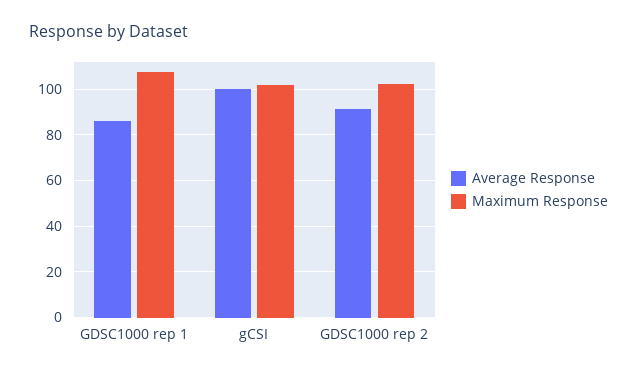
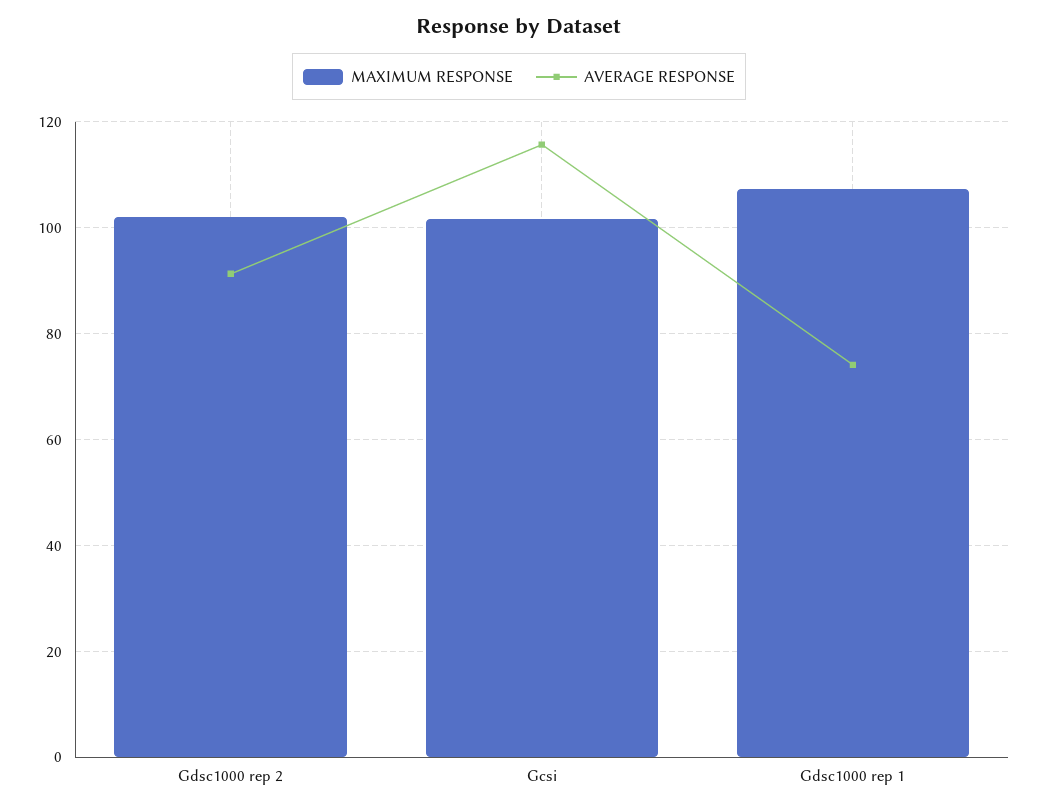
Average Response, GDSC1000 rep 1: 85 -> 74
Average Response, gCSI: 100 -> 116

